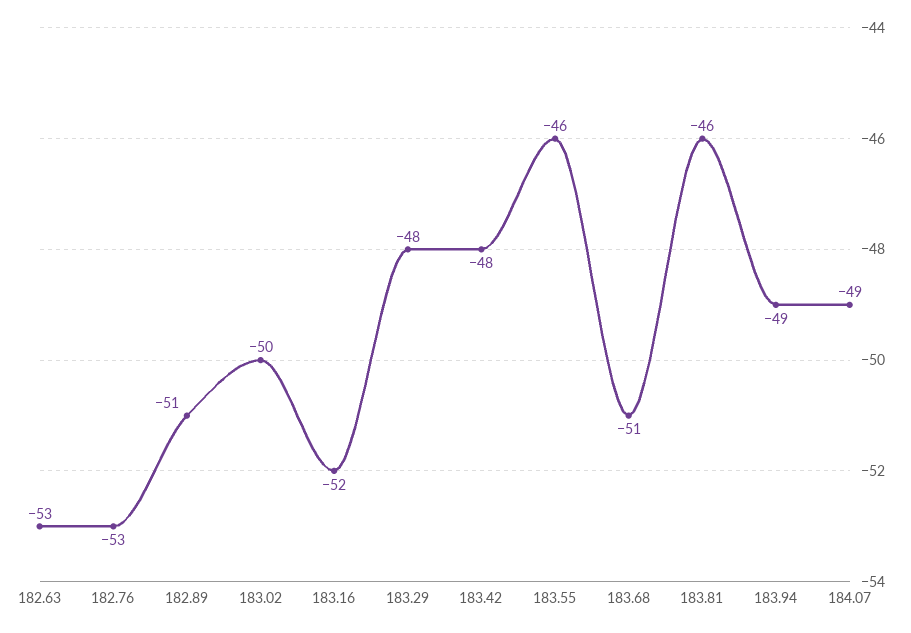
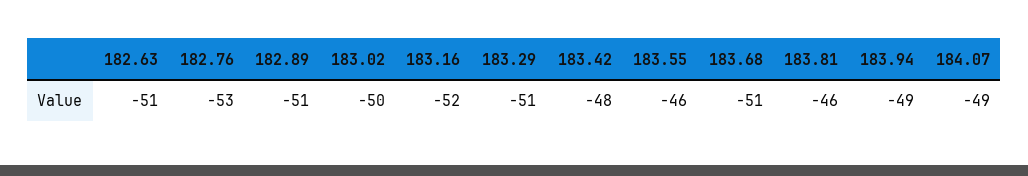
182.63: -53 -> -51
183.29: -48 -> -51

